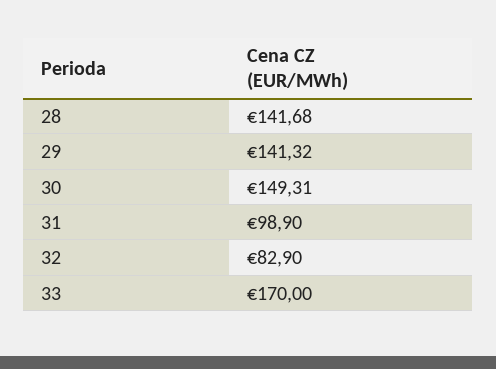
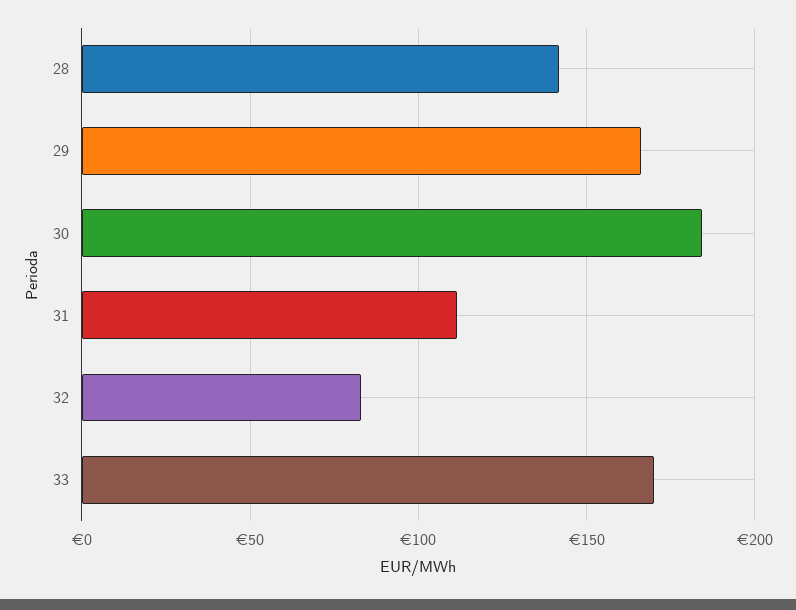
29: 141.32 -> 165
30: 149.31 -> 185
31: 98.9 -> 110

